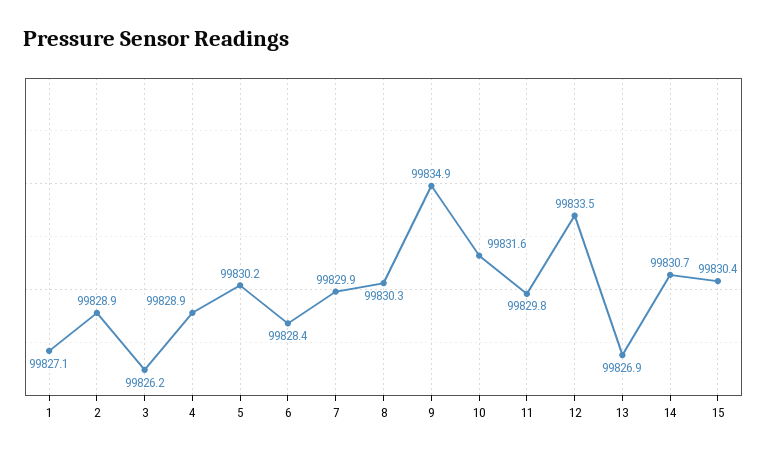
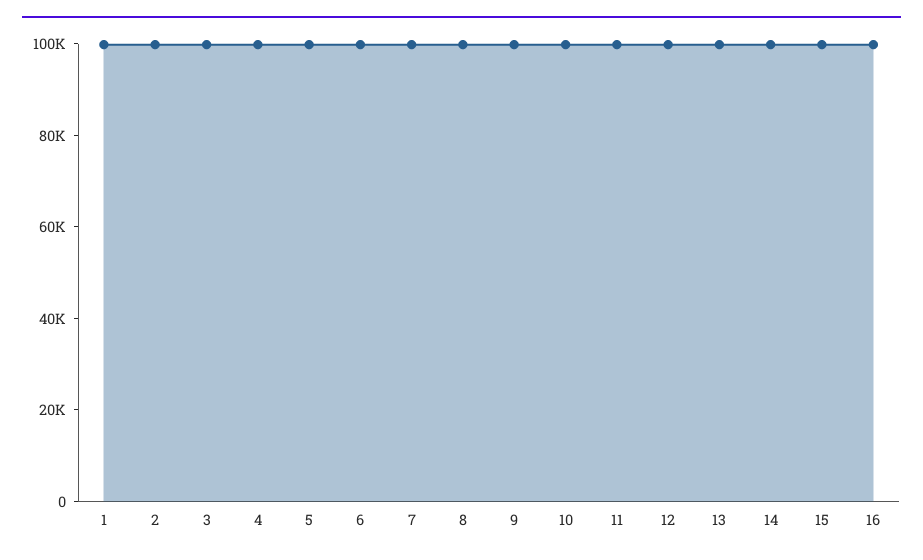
16: none -> 100000

